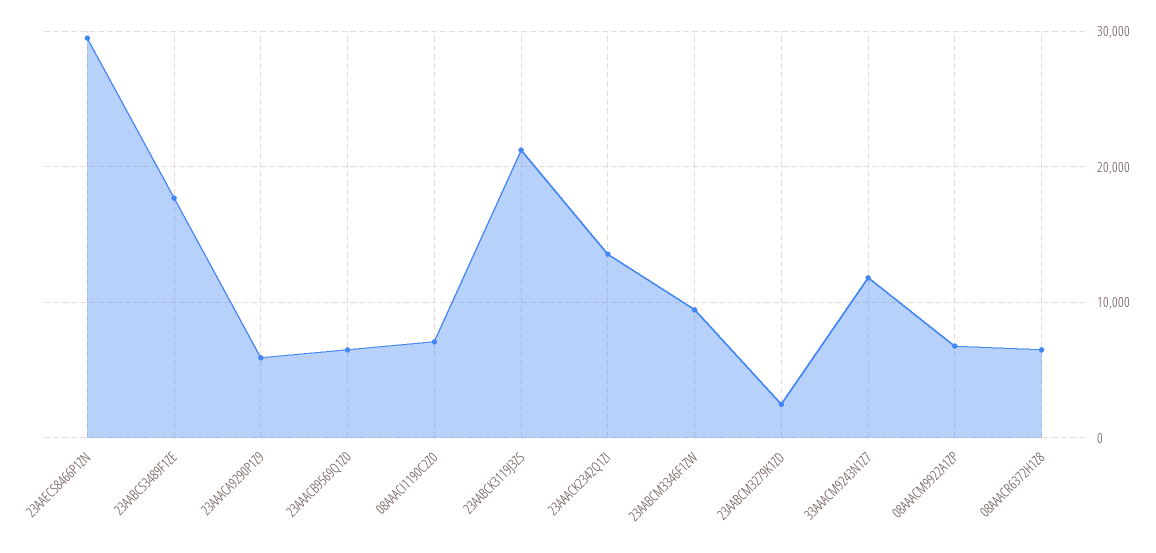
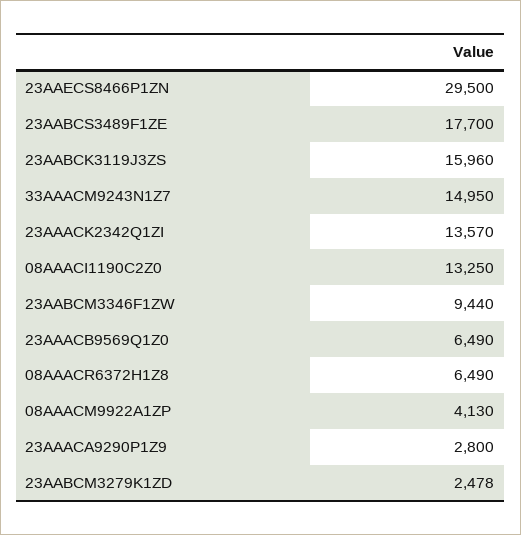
23AAACA9290P1Z9: 6000 -> 2800
08AAACI1190C2Z0: 7000 -> 13250
23AABCK3119J3ZS: 21000 -> 15960
33AAACM9243N1Z7: 12000 -> 14950
08AAACM9922A1ZP: 7000 -> 4130

